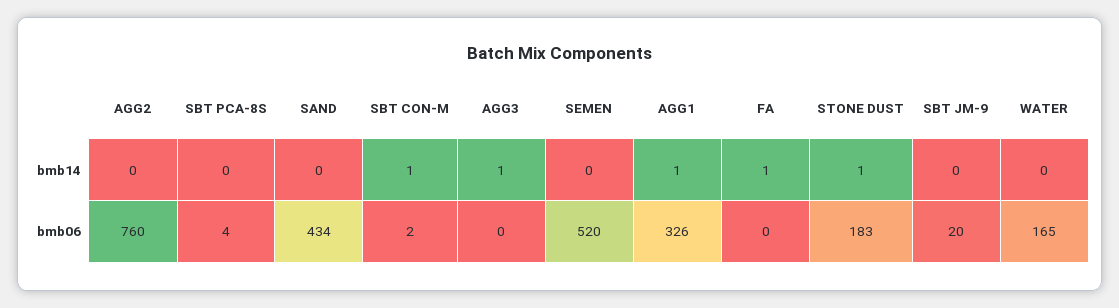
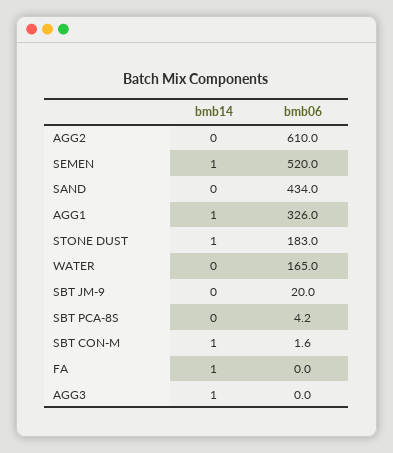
SEMEN, bmb14: 0 -> 1
AGG2, bmb06: 760 -> 610

